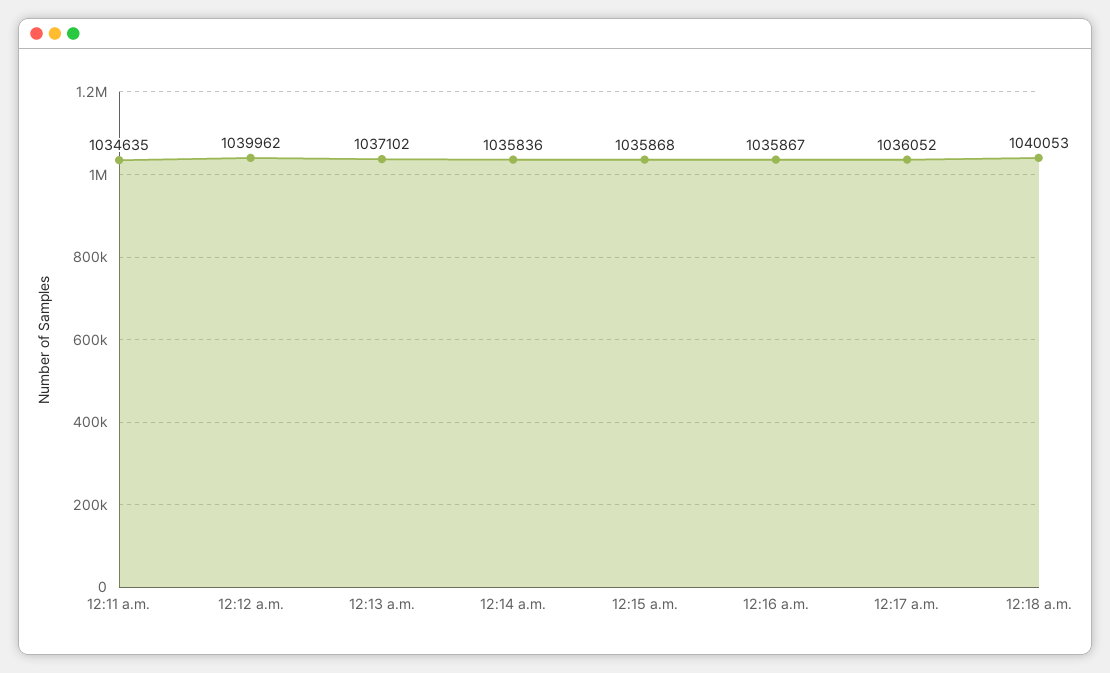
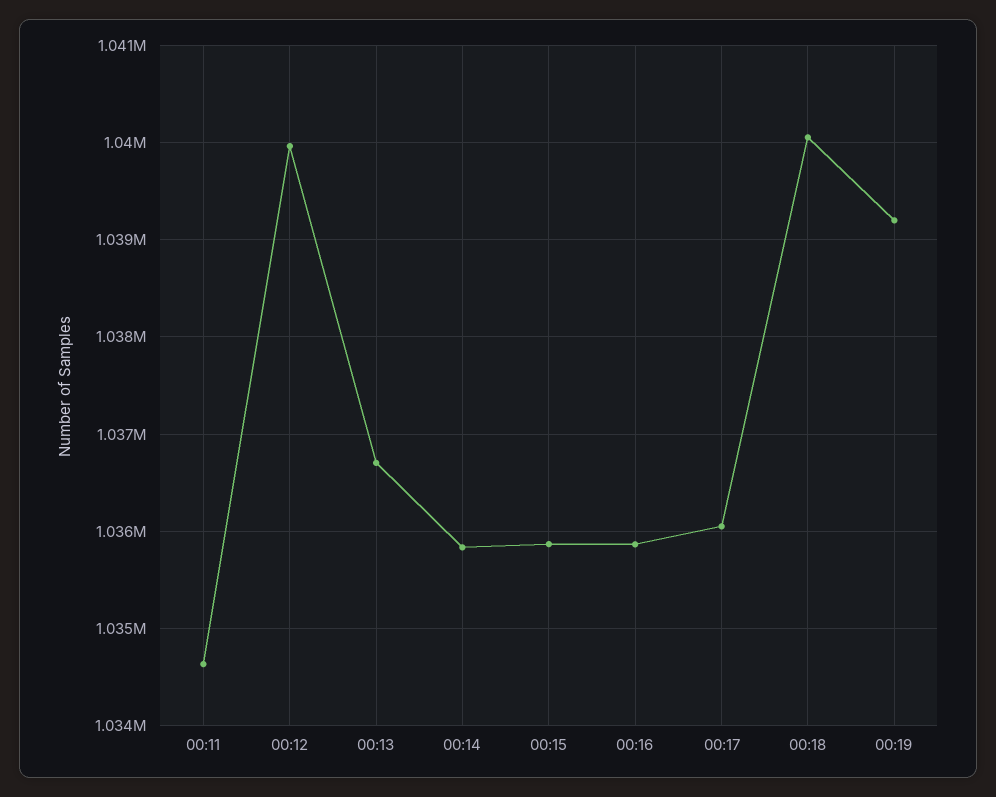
12:13 a.m.: 1037102 -> 1036700
00:19: none -> 1039200

